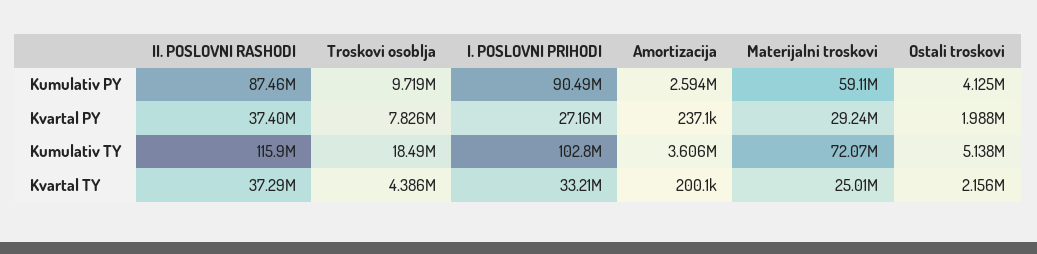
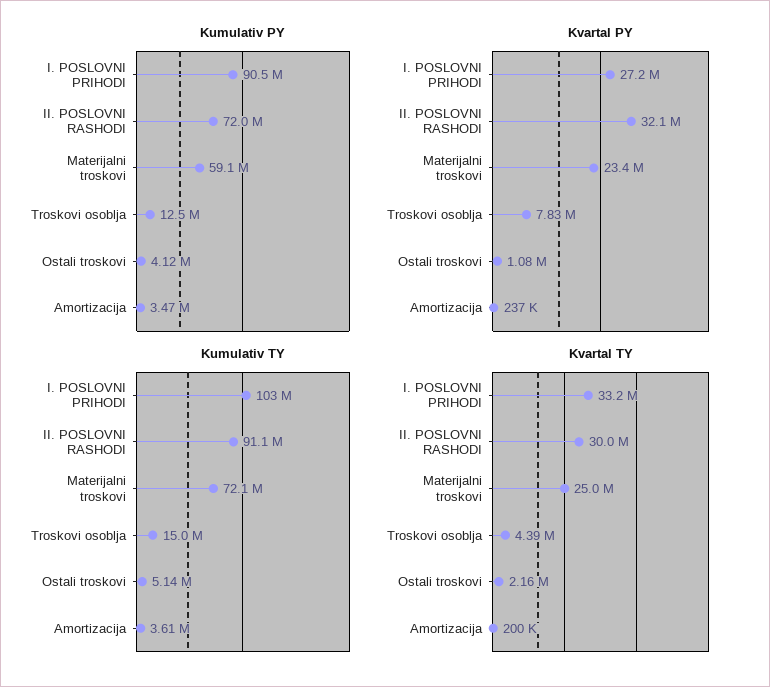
Kumulativ PY, II. POSLOVNI RASHODI: 87460000 -> 72000000
Kumulativ PY, Troskovi osoblja: 9719000 -> 12500000
Kumulativ PY, Amortizacija: 2594000 -> 3470000
Kvartal PY, II. POSLOVNI RASHODI: 37400000 -> 32100000
Kvartal PY, Materijalni troskovi: 29240000 -> 23400000
Kvartal PY, Ostali troskovi: 1988000 -> 1080000
Kumulativ TY, II. POSLOVNI RASHODI: 115900000 -> 91100000
Kumulativ TY, Troskovi osoblja: 18490000 -> 15000000
Kvartal TY, II. POSLOVNI RASHODI: 37290000 -> 30000000

